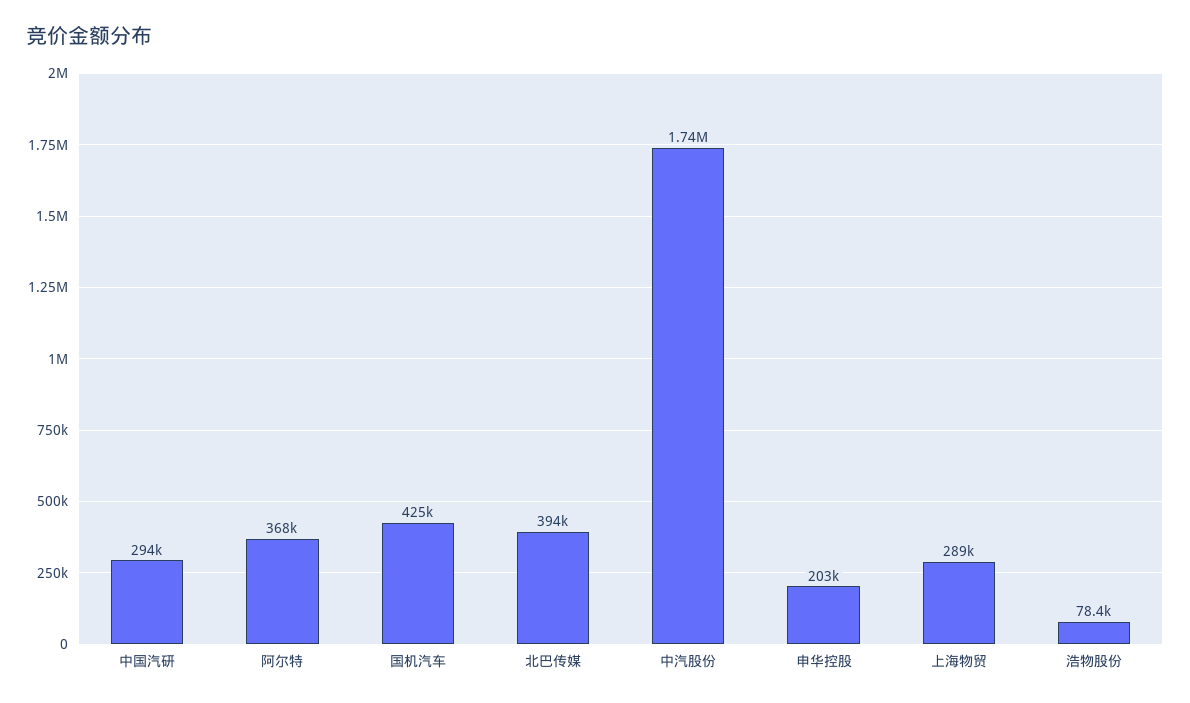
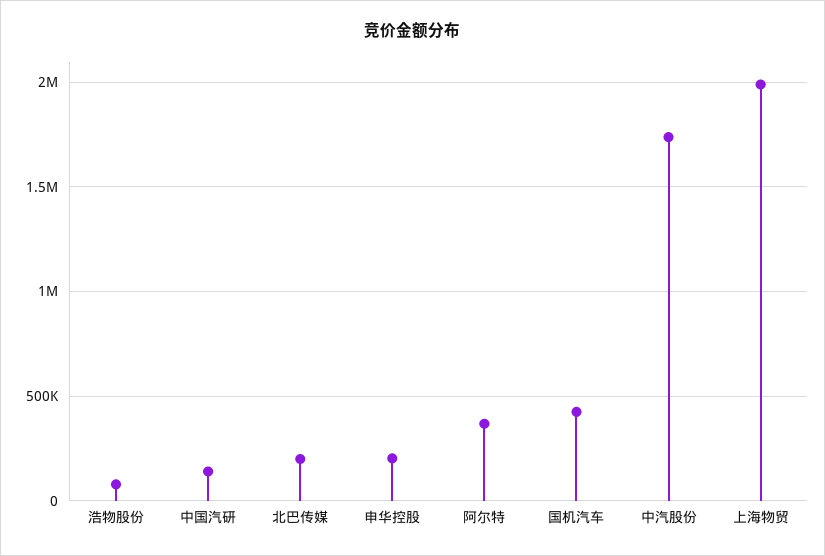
中国汽研: 294000 -> 150000
北巴传媒: 394000 -> 200000
上海物贸: 289000 -> 2000000

